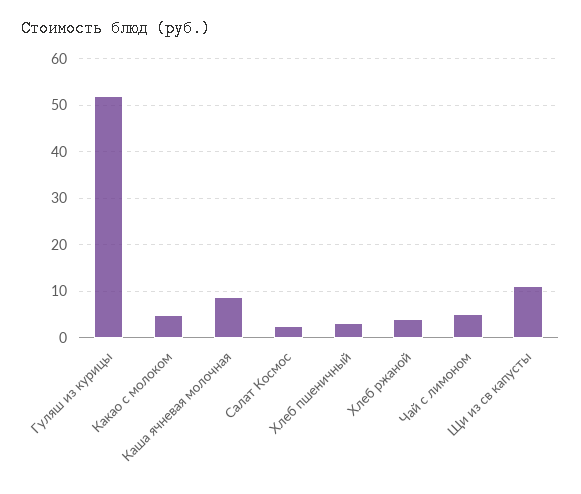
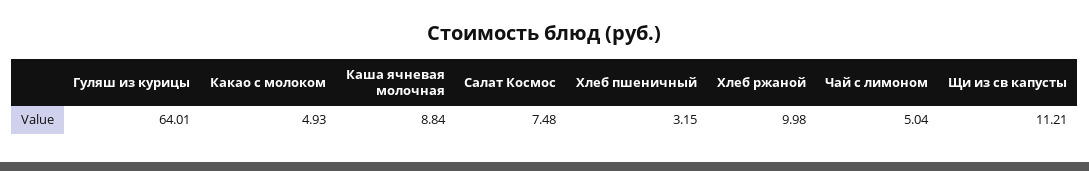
Гуляш из курицы: 52 -> 64.01
Салат Космос: 2 -> 7.48
Хлеб ржаной: 4 -> 9.98

